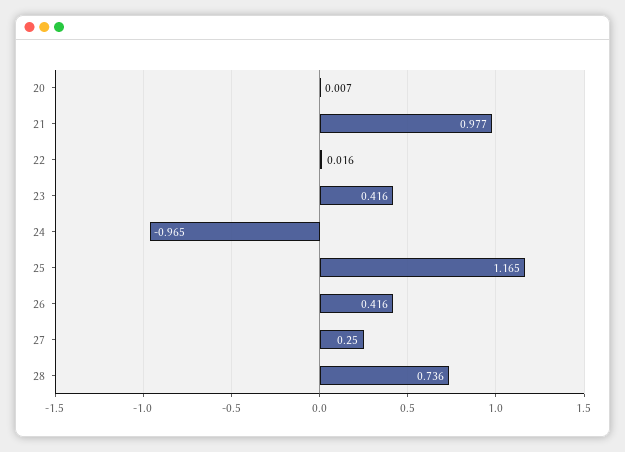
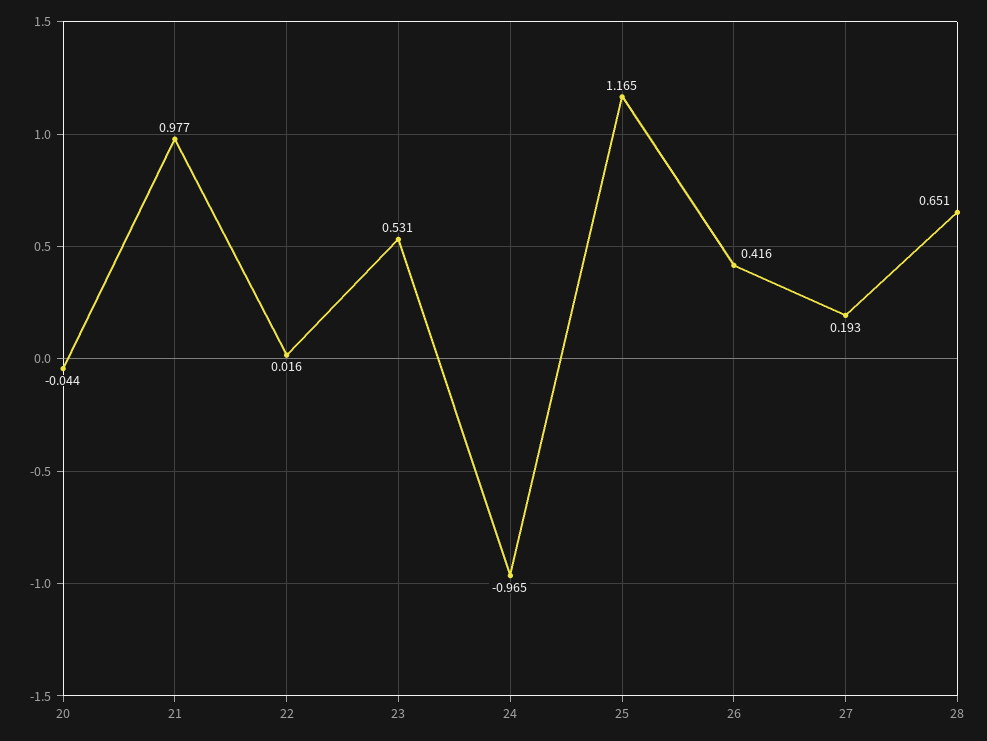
20: 0.007 -> -0.044
23: 0.416 -> 0.531
27: 0.25 -> 0.193
28: 0.736 -> 0.651

